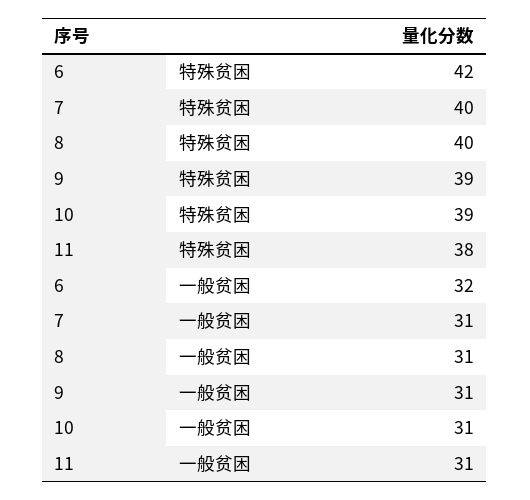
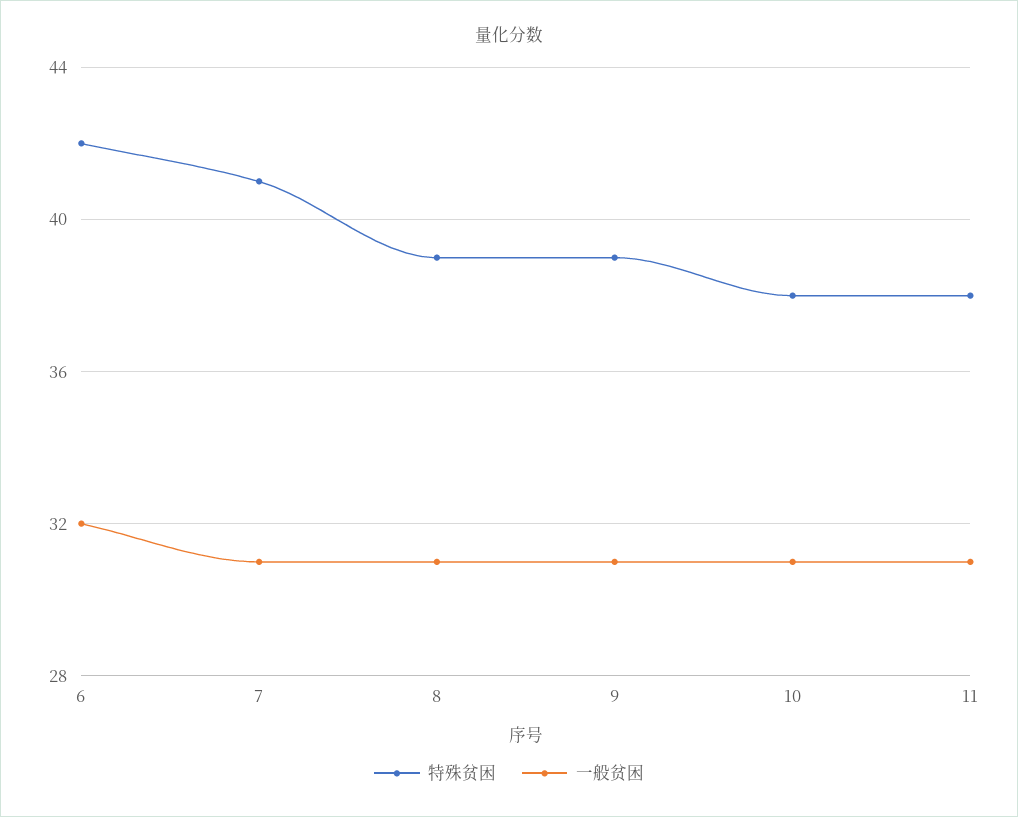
特殊贫困, 7: 40 -> 41
特殊贫困, 8: 40 -> 39
特殊贫困, 10: 39 -> 38

